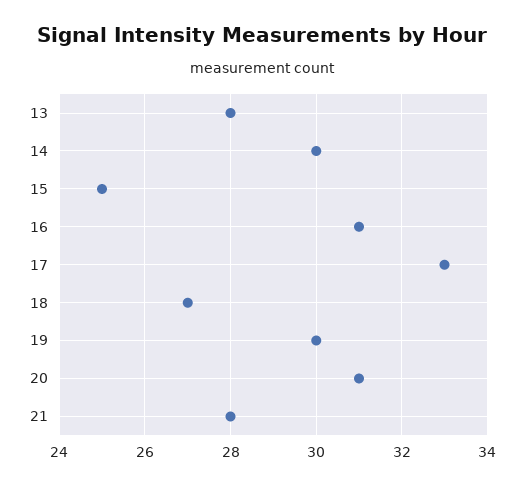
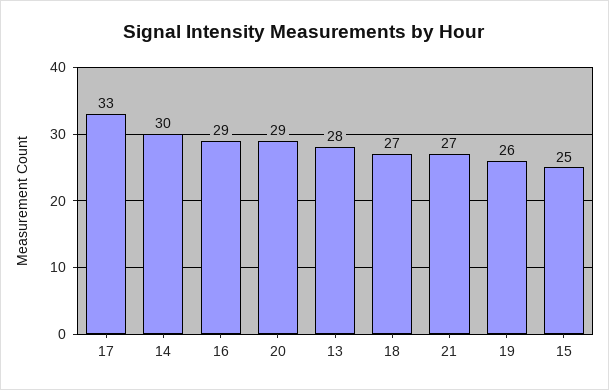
16: 31 -> 29
19: 30 -> 26
20: 31 -> 29
21: 28 -> 27

